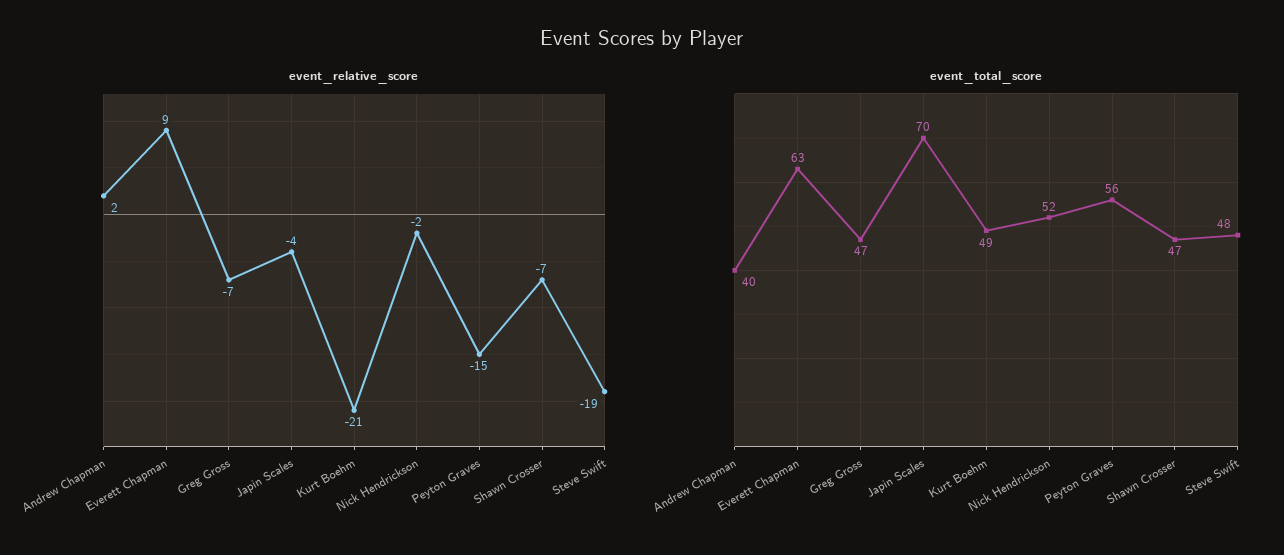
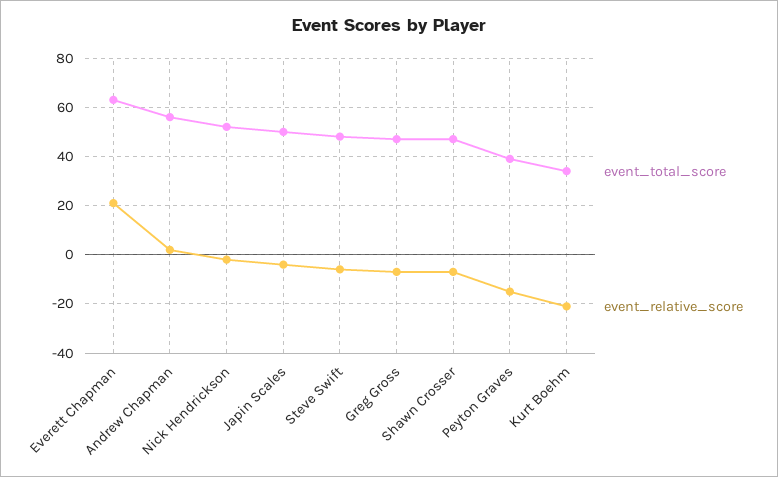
event_relative_score, Everett Chapman: 9 -> 20
event_relative_score, Steve Swift: -19 -> -5
event_total_score, Andrew Chapman: 40 -> 55
event_total_score, Japin Scales: 70 -> 50
event_total_score, Kurt Boehm: 49 -> 35
event_total_score, Peyton Graves: 56 -> 40

